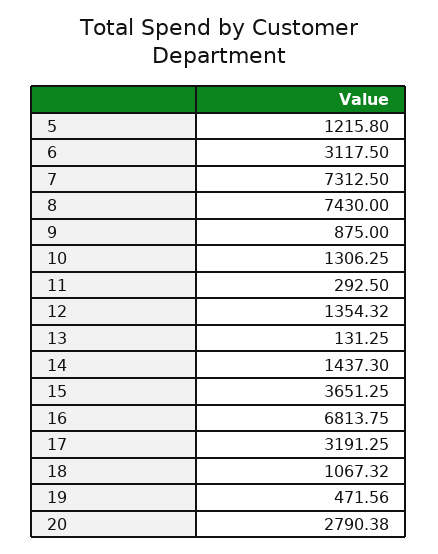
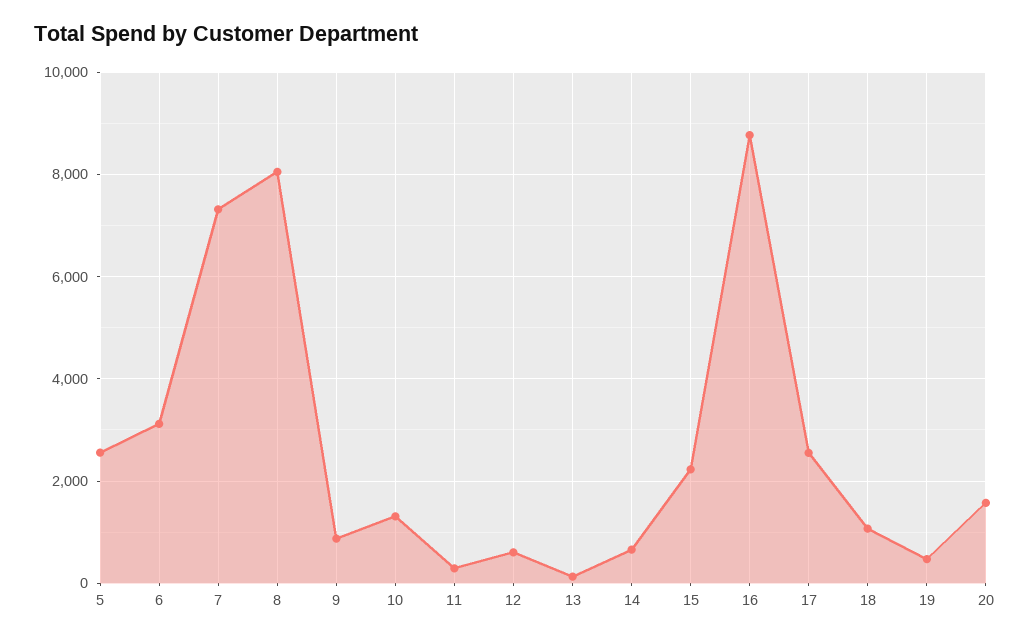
5: 1215.8 -> 2600
8: 7430 -> 8000
12: 1354.32 -> 600
14: 1437.3 -> 600
15: 3651.25 -> 2200
16: 6813.75 -> 8800
17: 3191.25 -> 2600
20: 2790.38 -> 1600

